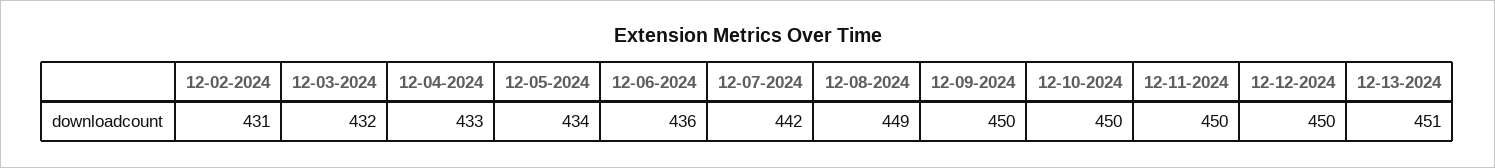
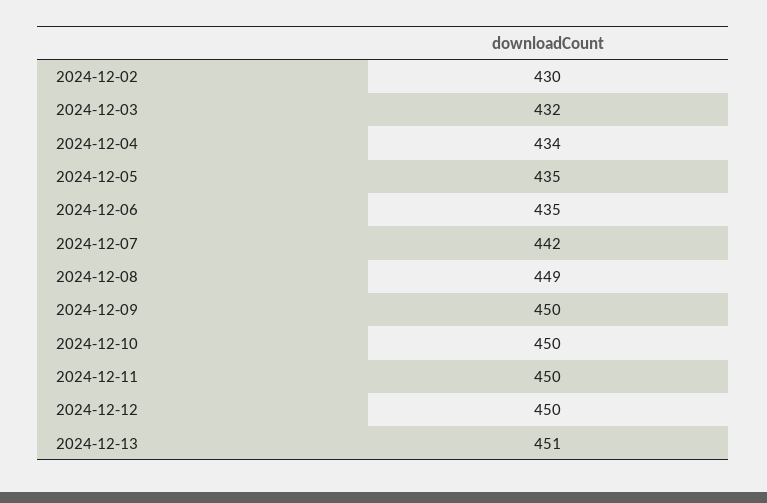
12-02-2024: 431 -> 430
12-04-2024: 433 -> 434
12-05-2024: 434 -> 435
12-06-2024: 436 -> 435

